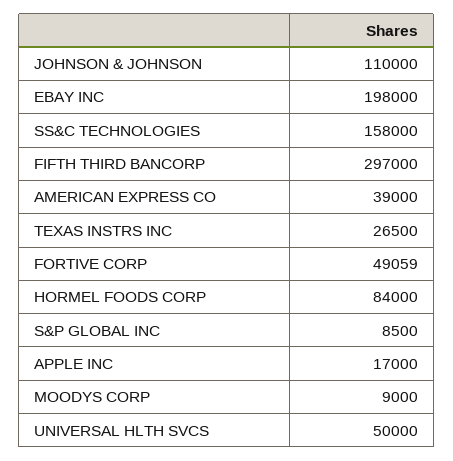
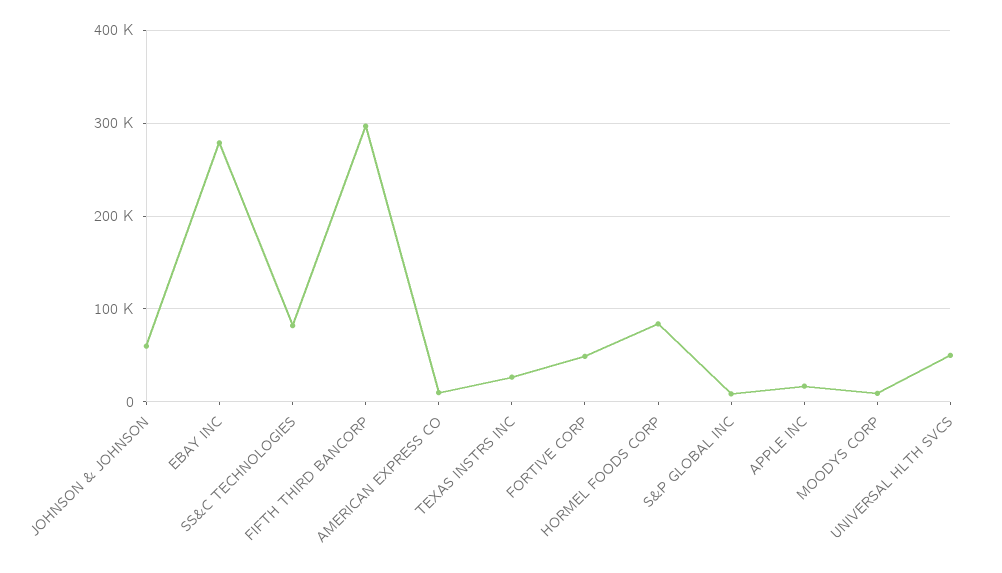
JOHNSON & JOHNSON: 110000 -> 60000
EBAY INC: 198000 -> 280000
SS&C TECHNOLOGIES: 158000 -> 80000
AMERICAN EXPRESS CO: 39000 -> 10000

